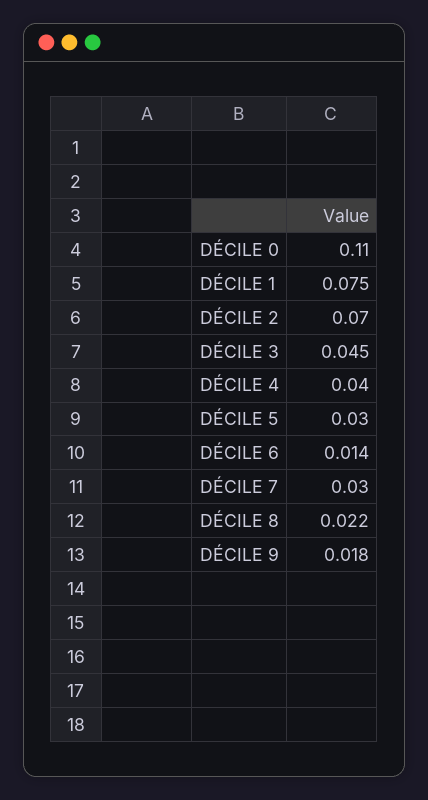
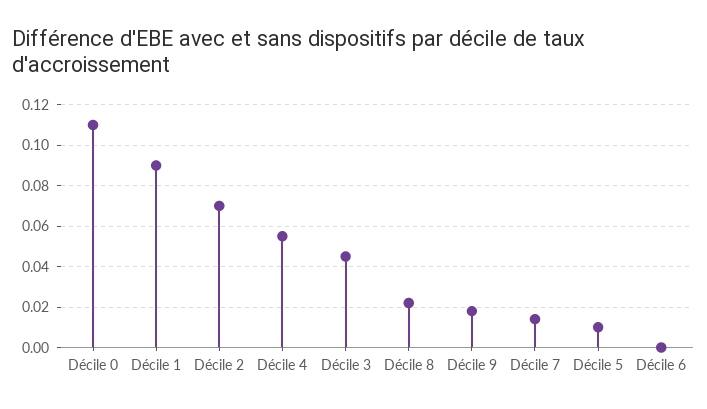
DÉCILE 1: 0.075 -> 0.09
DÉCILE 4: 0.04 -> 0.055
DÉCILE 5: 0.03 -> 0.01
DÉCILE 6: 0.014 -> 0
DÉCILE 7: 0.03 -> 0.015

